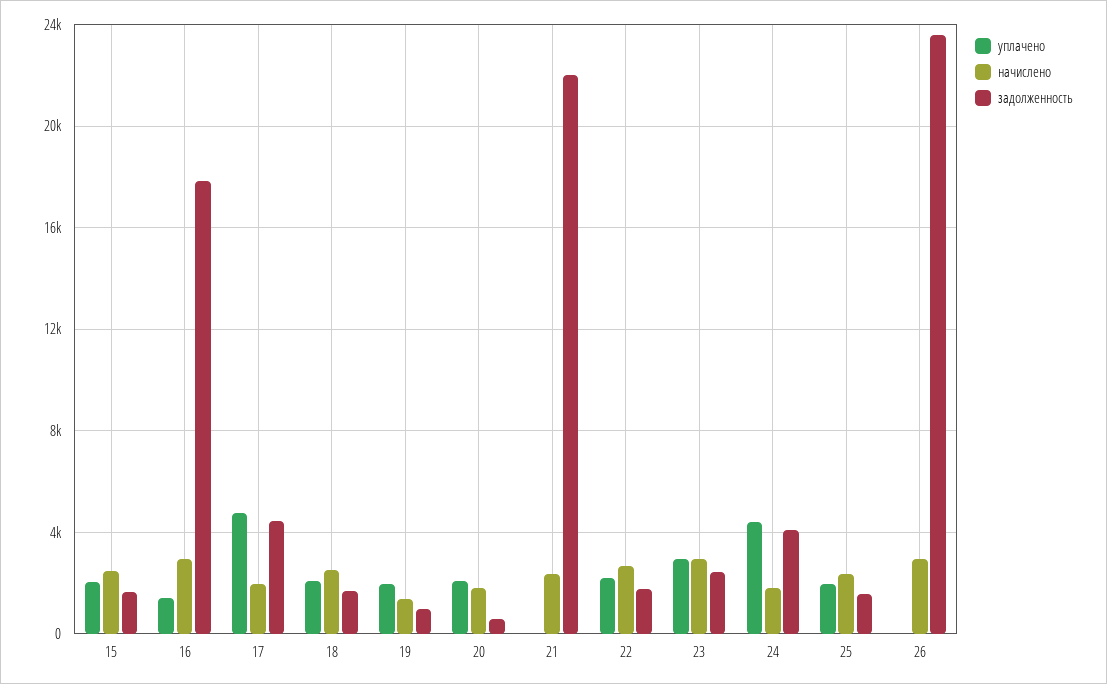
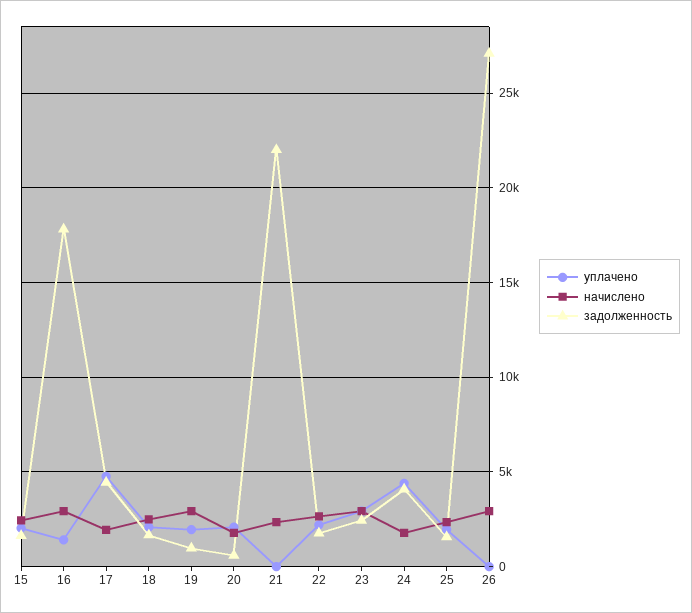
начислено, 19: 1500 -> 3000
задолженность, 26: 23500 -> 27000

